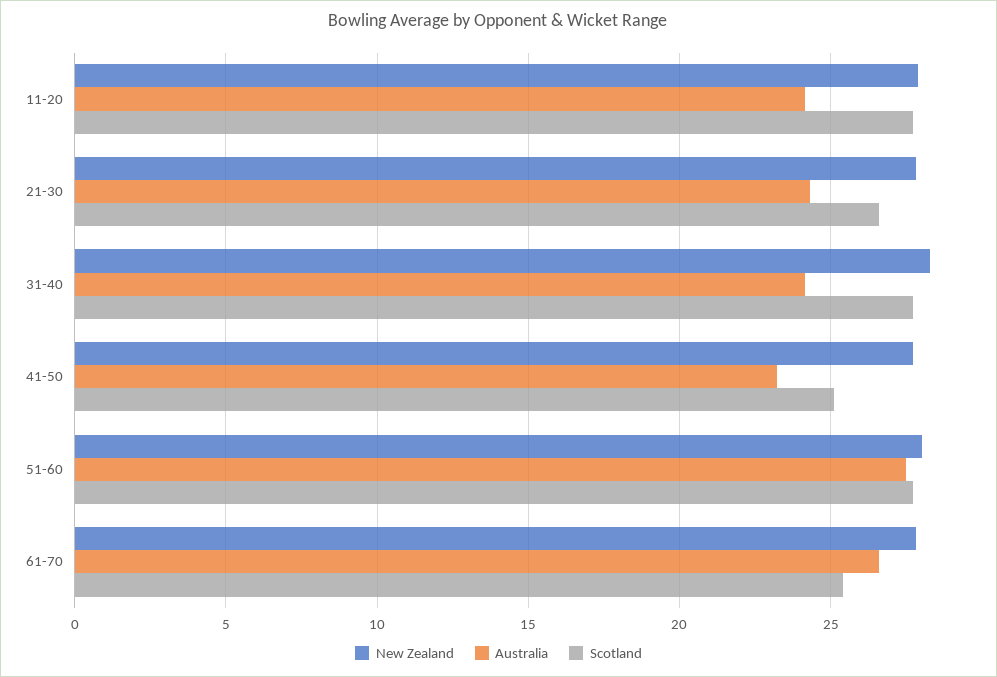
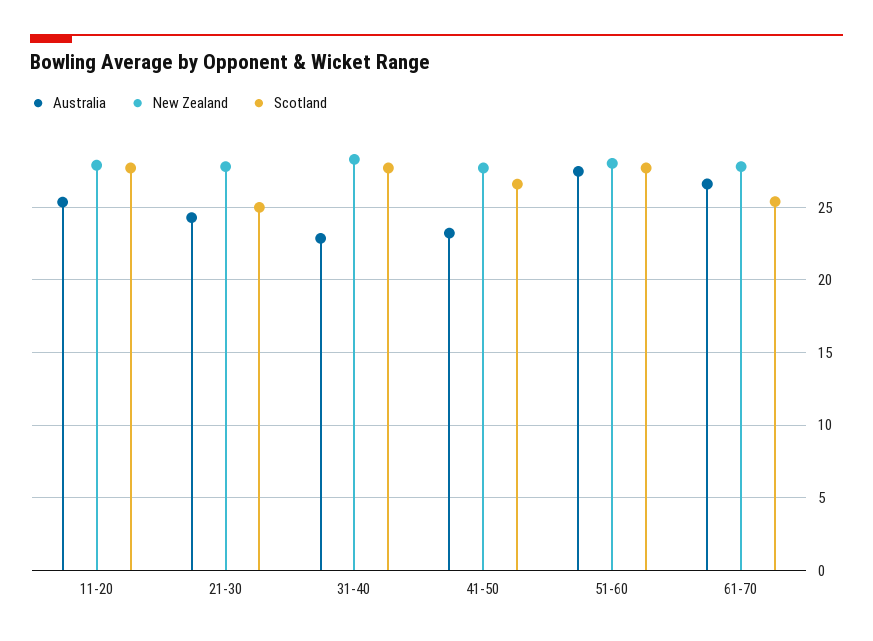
Australia, 11-20: 24 -> 25.5
Scotland, 21-30: 26.5 -> 25
Australia, 31-40: 24 -> 23
Scotland, 41-50: 25 -> 26.5

